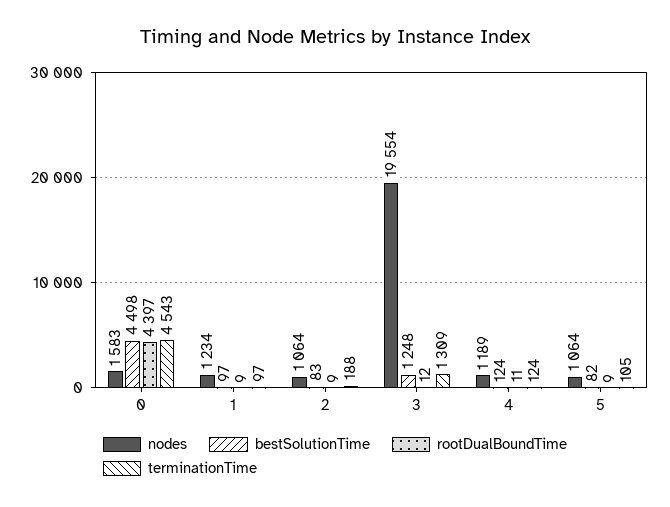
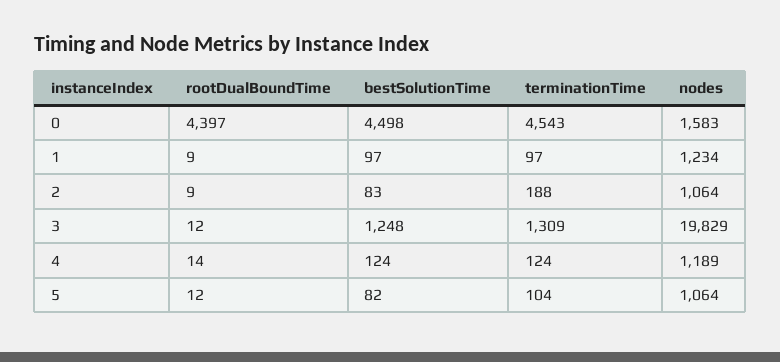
nodes, 3: 19554 -> 19829
rootDualBoundTime, 4: 11 -> 14
rootDualBoundTime, 5: 9 -> 12
terminationTime, 5: 105 -> 104

